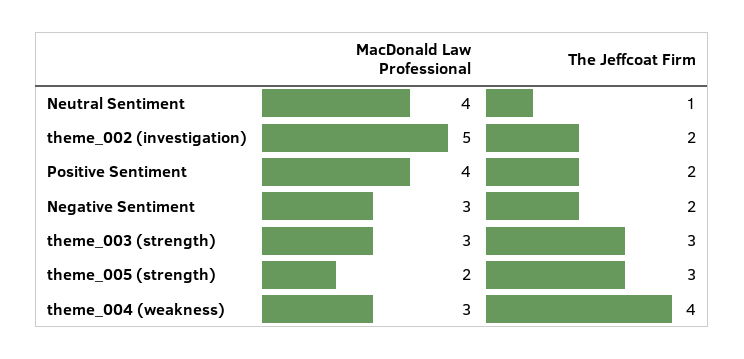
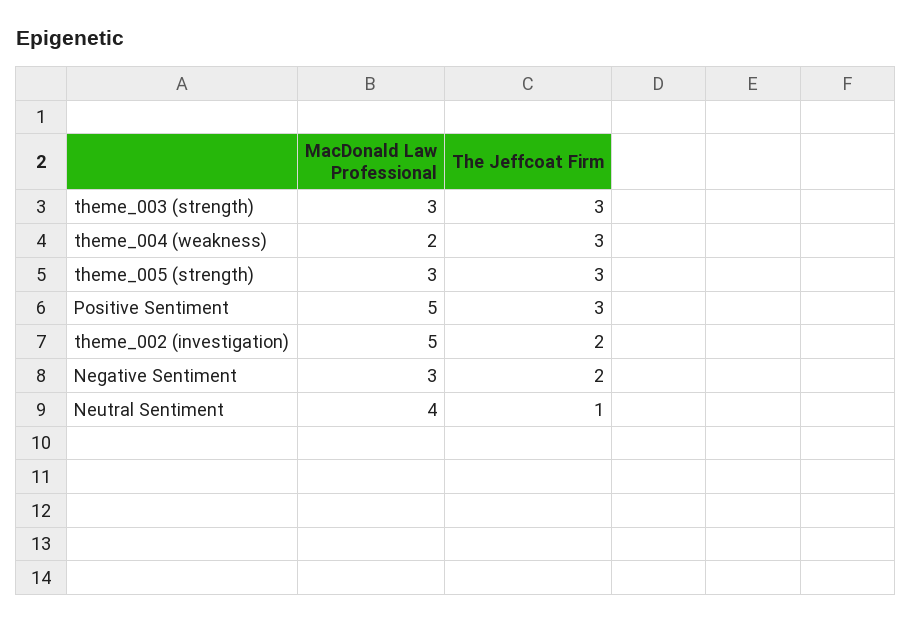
MacDonald Law Professional, Positive Sentiment: 4 -> 5
The Jeffcoat Firm, Positive Sentiment: 2 -> 3
MacDonald Law Professional, theme_005 (strength): 2 -> 3
MacDonald Law Professional, theme_004 (weakness): 3 -> 2
The Jeffcoat Firm, theme_004 (weakness): 4 -> 3

